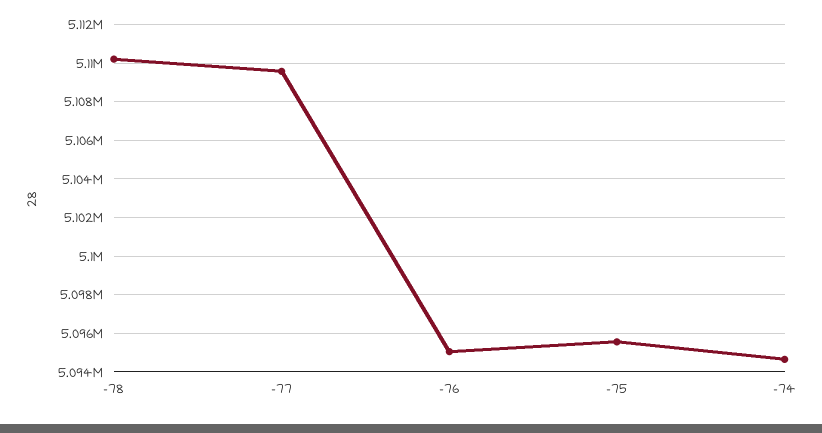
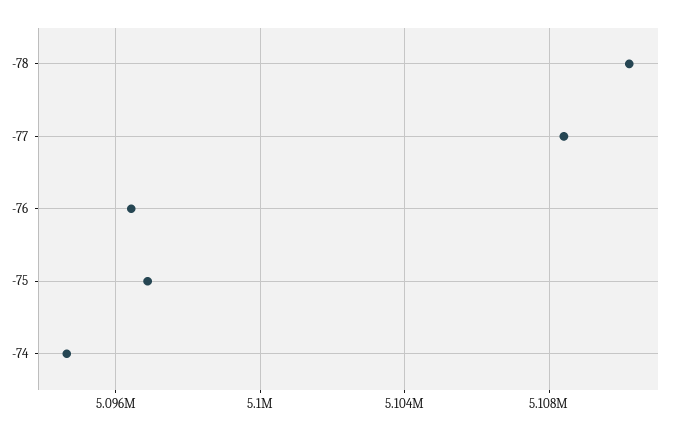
-77: 5109500 -> 5108500
-76: 5095000 -> 5096500
-75: 5095500 -> 5097000

